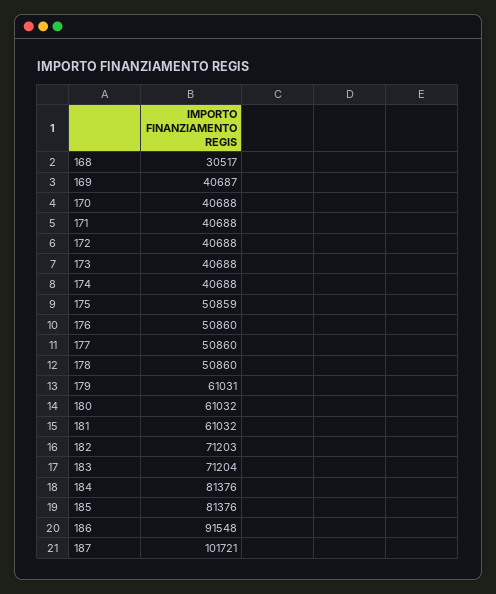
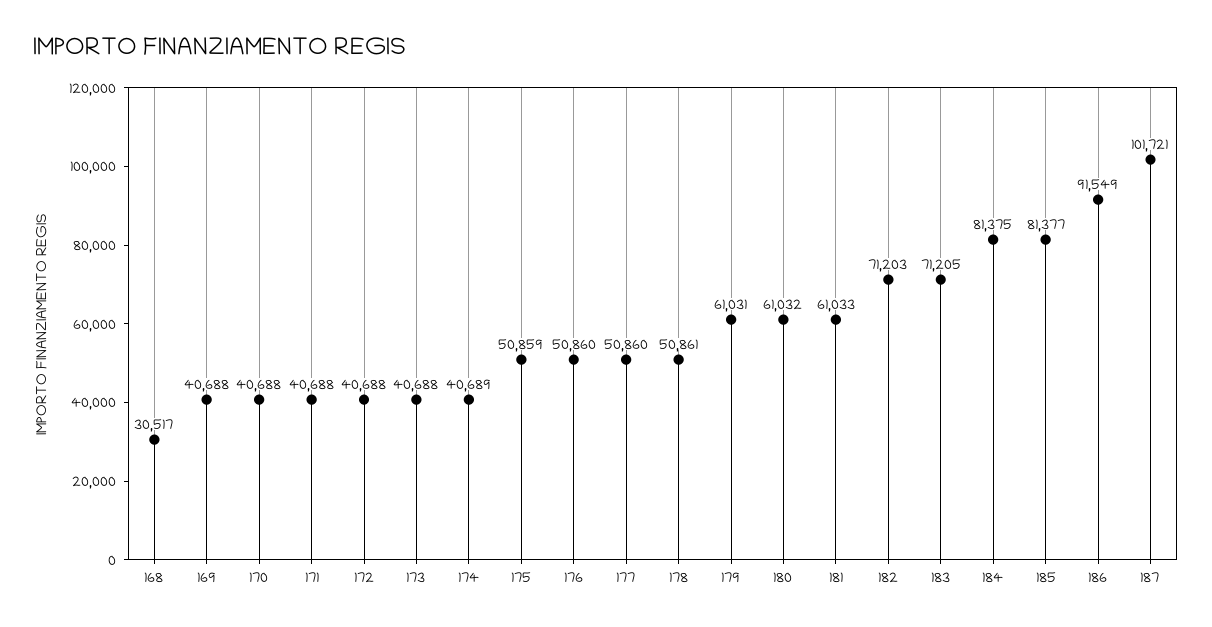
169: 40687 -> 40688
174: 40688 -> 40689
178: 50860 -> 50861
181: 61032 -> 61033
183: 71204 -> 71205
184: 81376 -> 81375
185: 81376 -> 81377
186: 91548 -> 91549

